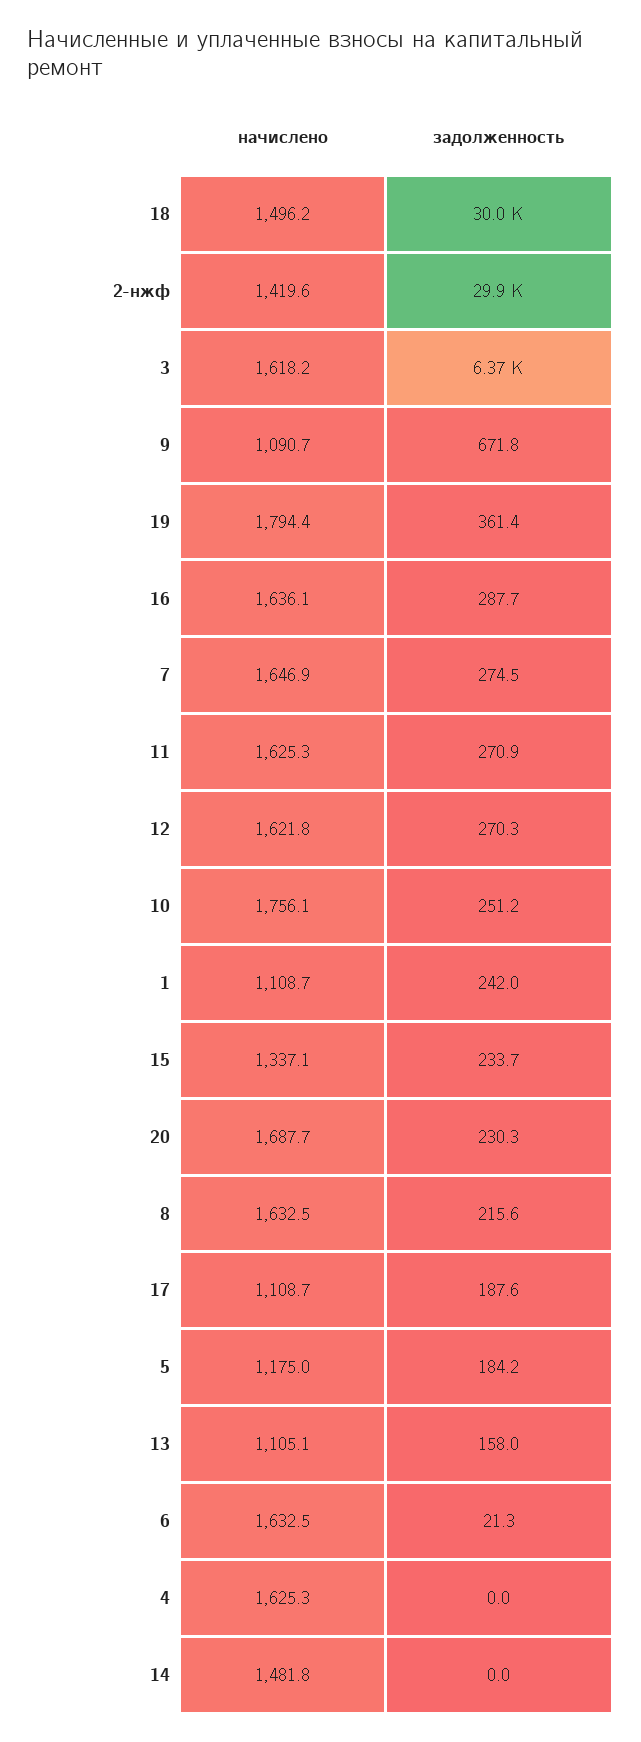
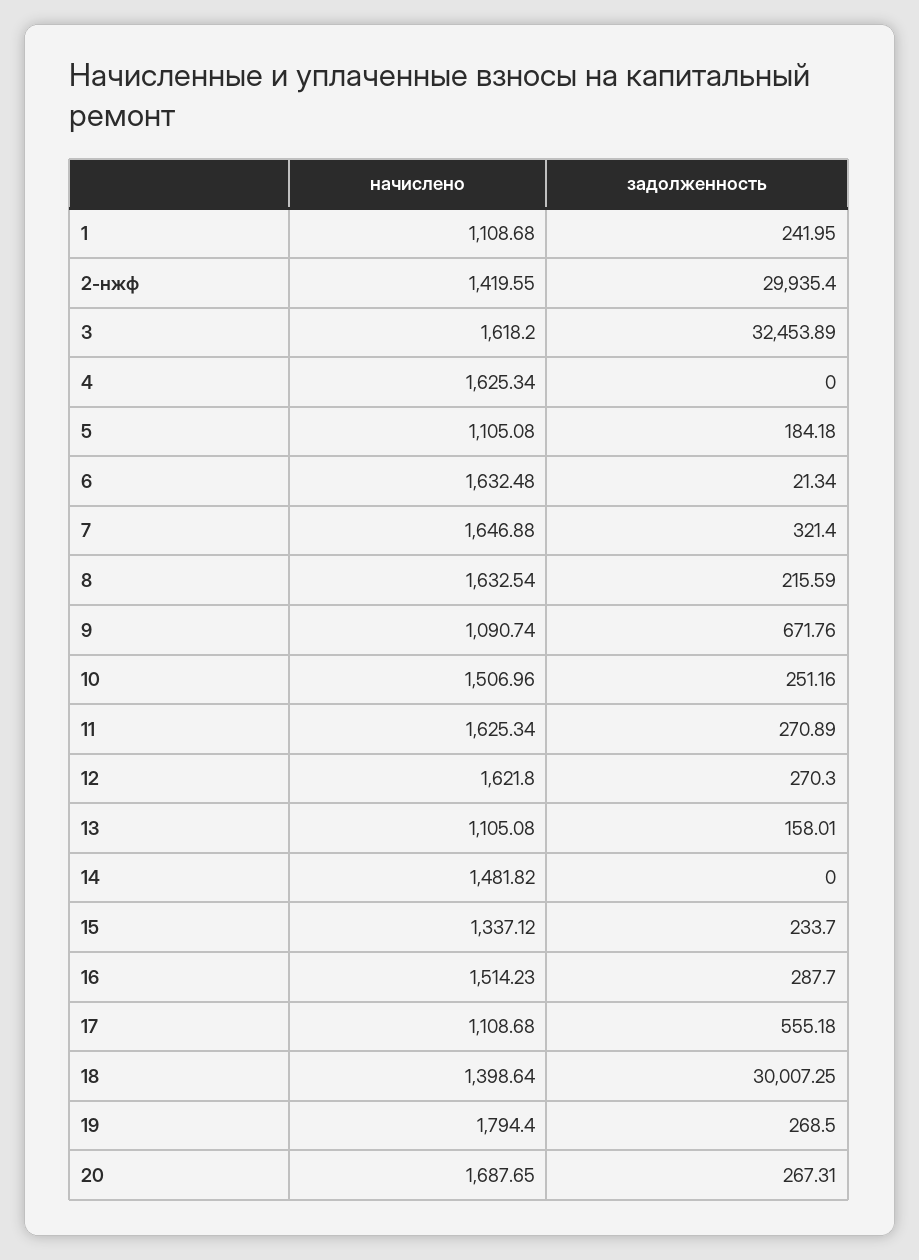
начислено, 18: 1496.2 -> 1398.64
задолженность, 3: 6370 -> 32453.89
задолженность, 19: 361.4 -> 268.5
начислено, 16: 1636.1 -> 1514.23
задолженность, 7: 274.5 -> 321.4
начислено, 10: 1756.1 -> 1506.96
задолженность, 20: 230.3 -> 267.31
задолженность, 17: 187.6 -> 555.18
начислено, 5: 1175 -> 1105.08

